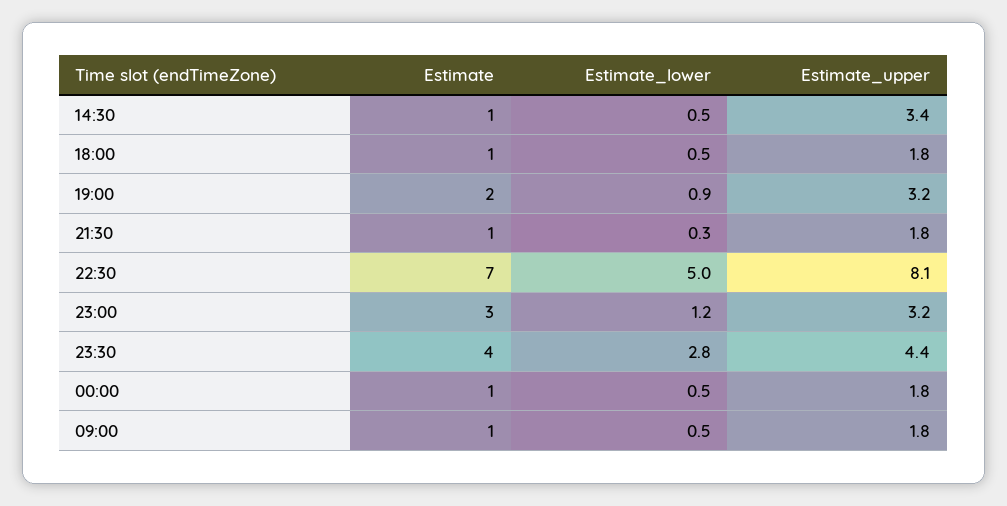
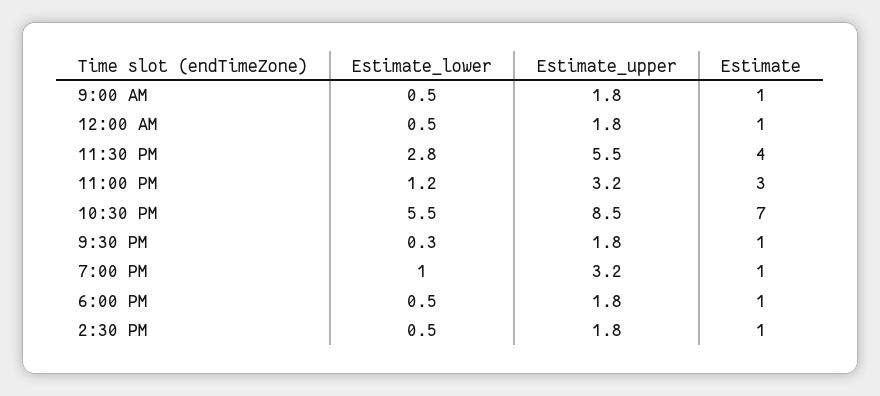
Estimate_upper, 14:30: 3.4 -> 1.8
Estimate, 19:00: 2 -> 1
Estimate_lower, 19:00: 0.9 -> 1
Estimate_lower, 22:30: 5 -> 5.5
Estimate_upper, 22:30: 8.1 -> 8.5
Estimate_upper, 23:30: 4.4 -> 5.5

